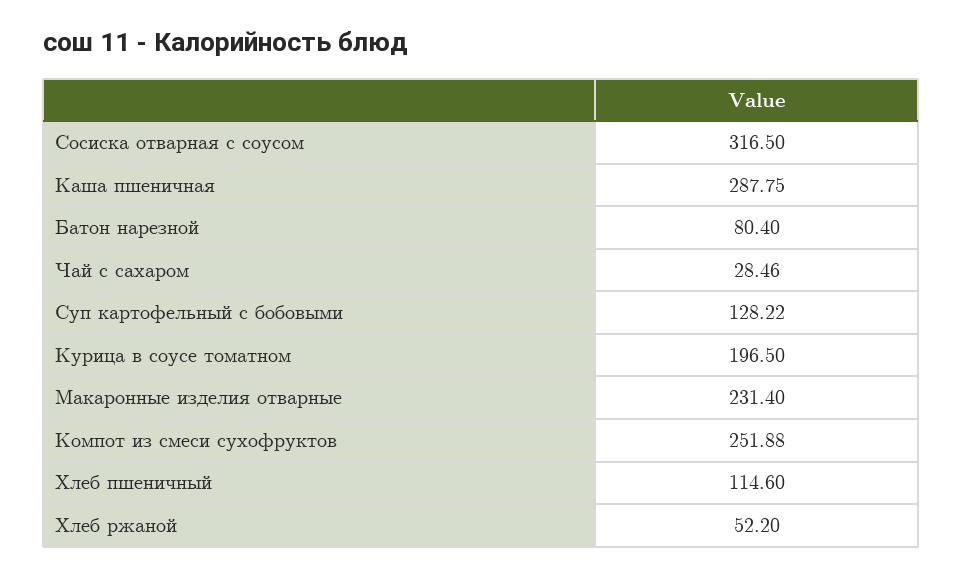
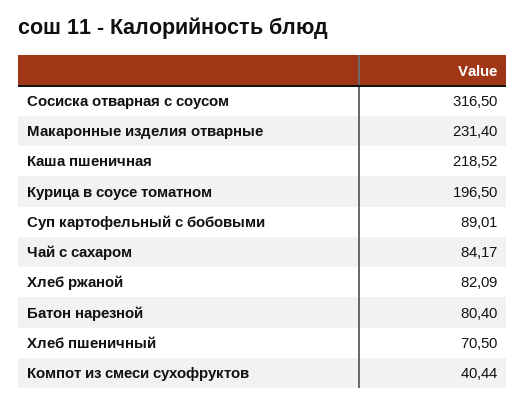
Каша пшеничная: 287.75 -> 218.52
Чай с сахаром: 28.46 -> 84.17
Суп картофельный с бобовыми: 128.22 -> 89.01
Компот из смеси сухофруктов: 251.88 -> 40.44
Хлеб пшеничный: 114.6 -> 70.5
Хлеб ржаной: 52.2 -> 82.09

